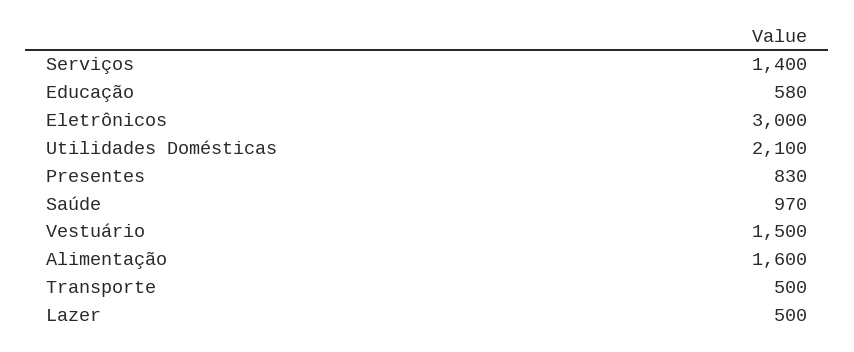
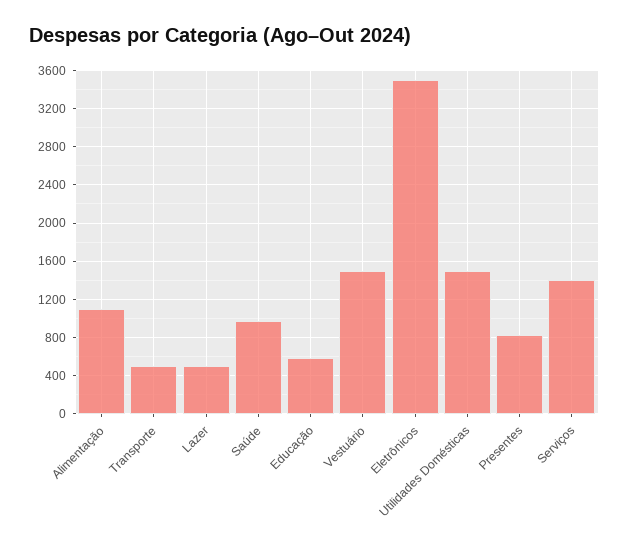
Eletrônicos: 3000 -> 3500
Utilidades Domésticas: 2100 -> 1500
Alimentação: 1600 -> 1100

